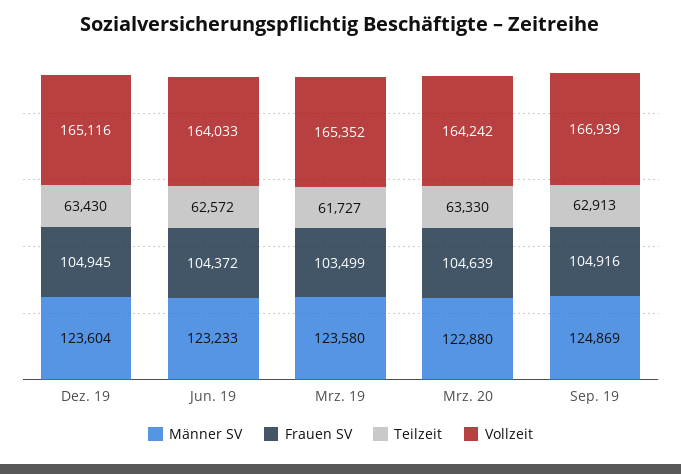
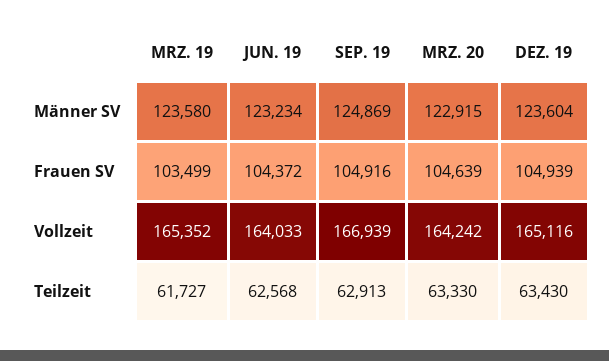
Frauen SV, Dez. 19: 104945 -> 104939
Männer SV, Jun. 19: 123233 -> 123234
Teilzeit, Jun. 19: 62572 -> 62568
Männer SV, Mrz. 20: 122880 -> 122915

